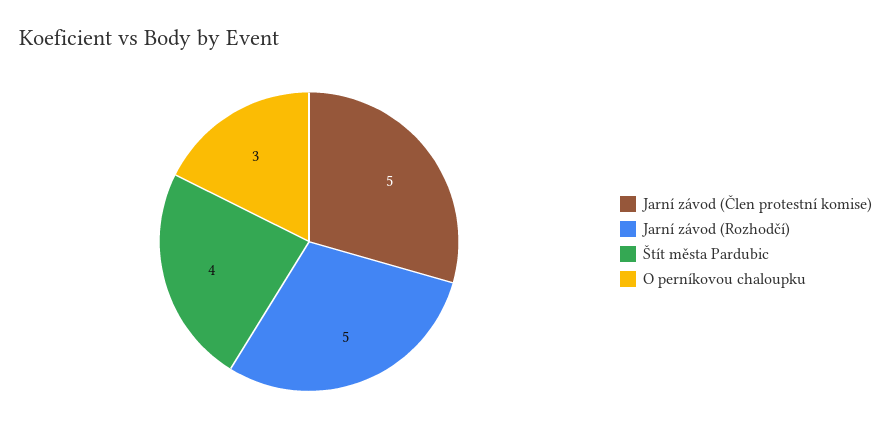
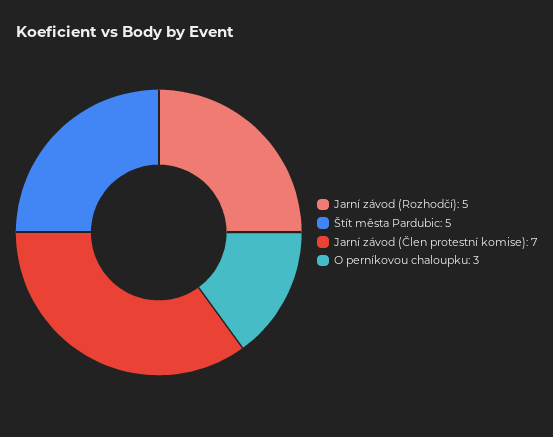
Jarní závod (Člen protestní komise): 5 -> 7
Štít města Pardubic: 4 -> 5

